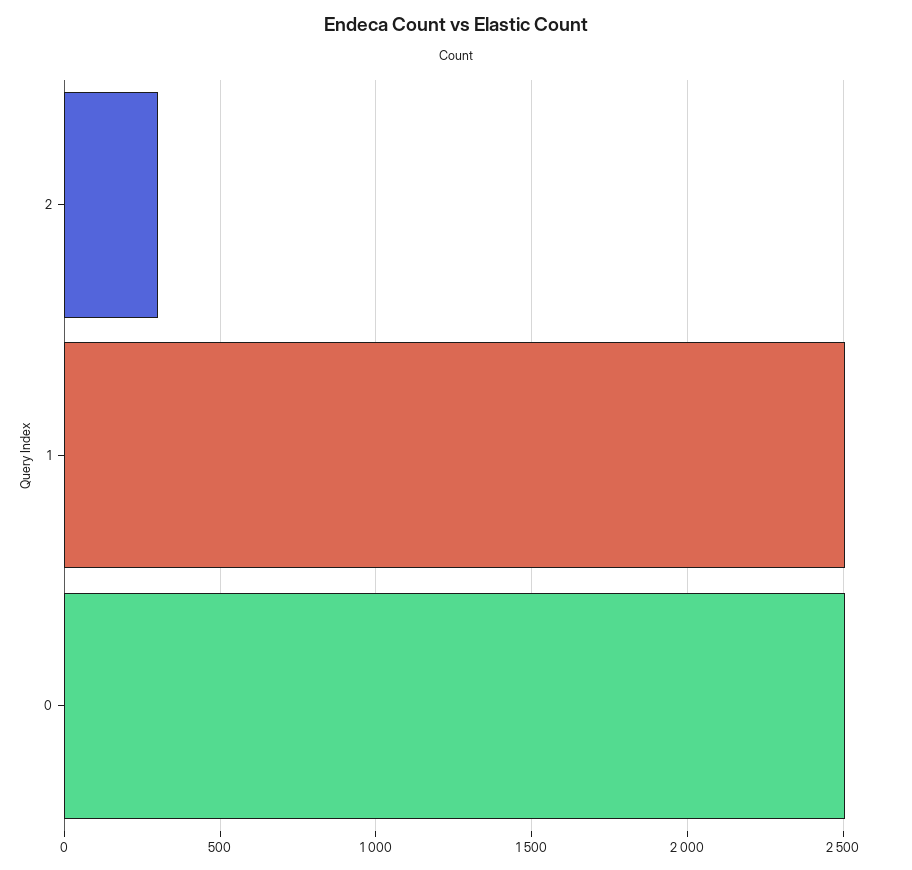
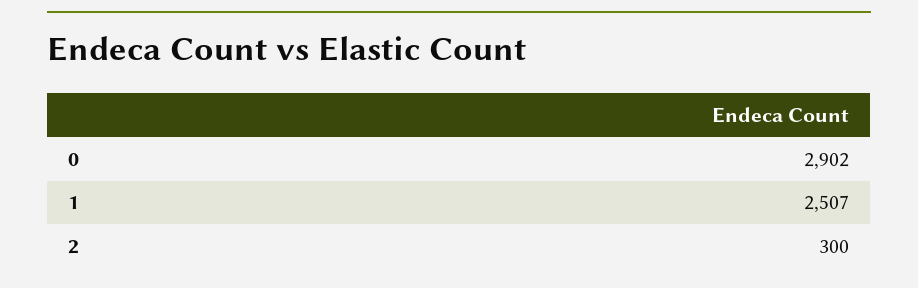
0: 2500 -> 2902

